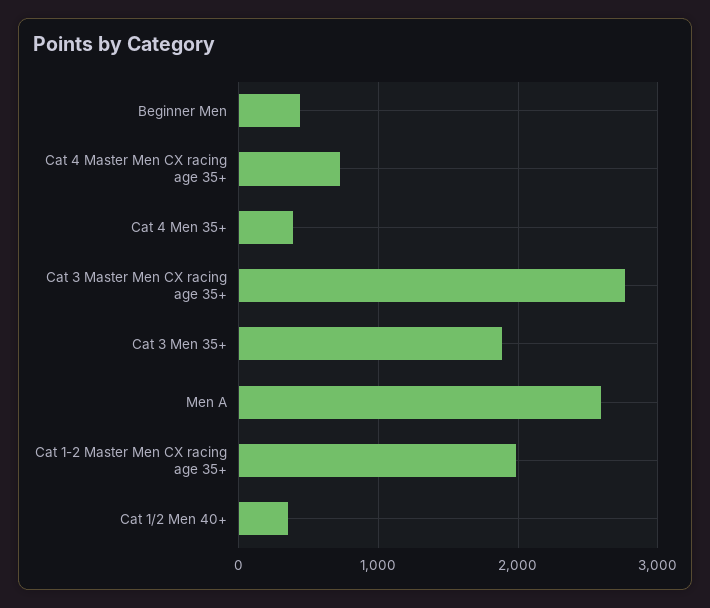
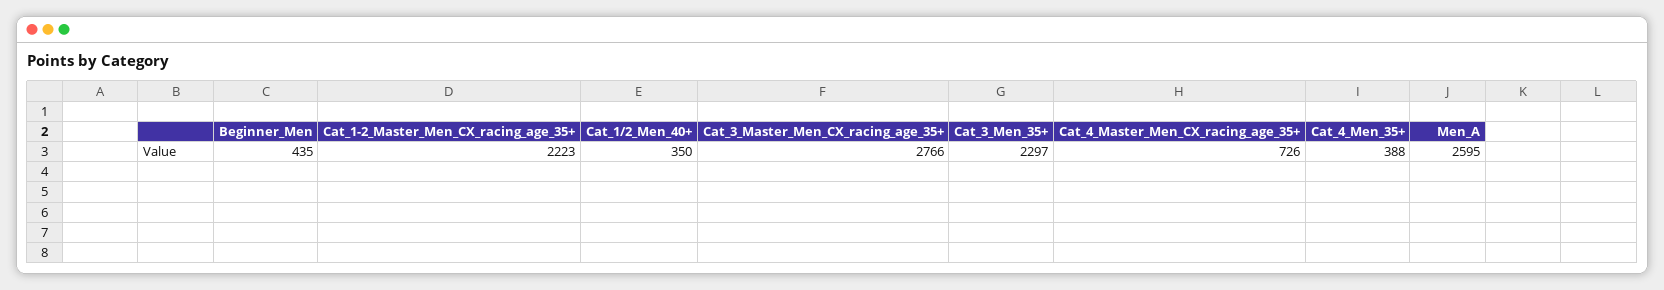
Cat 3 Men 35+: 1900 -> 2297
Cat 1-2 Master Men CX racing age 35+: 2000 -> 2223

